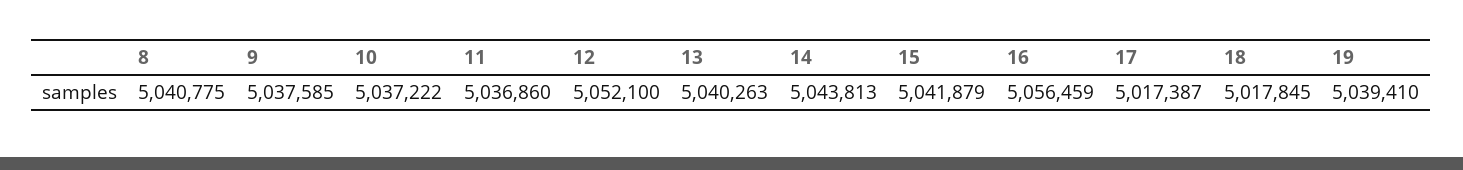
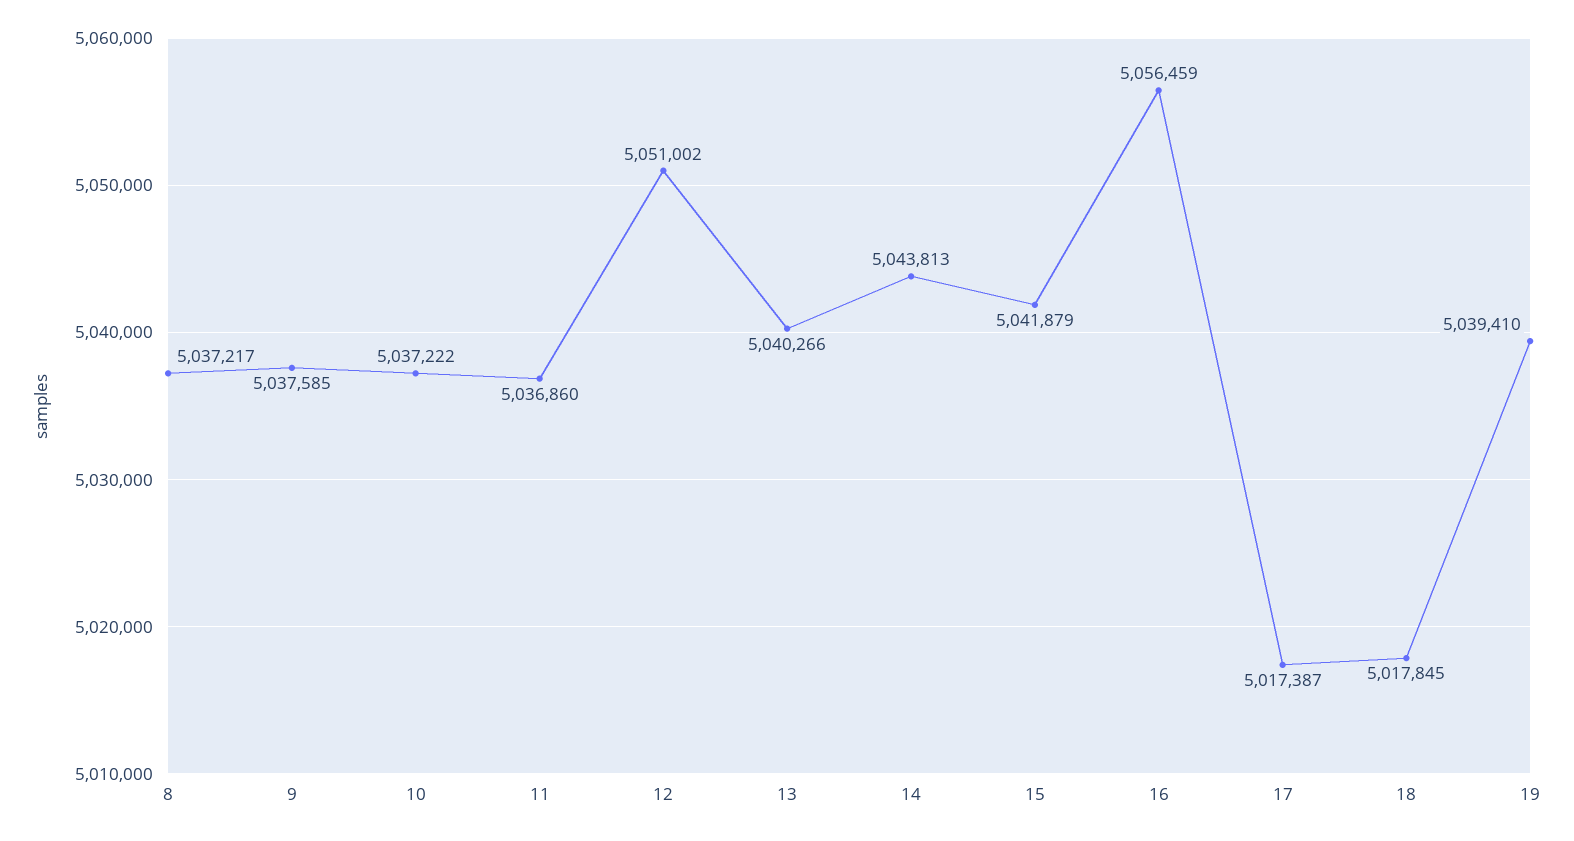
8: 5040775 -> 5037217
12: 5052100 -> 5051002
13: 5040263 -> 5040266

